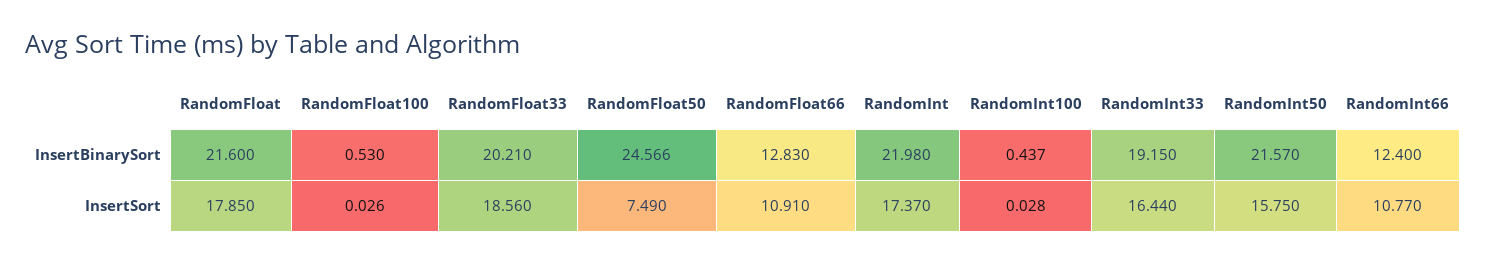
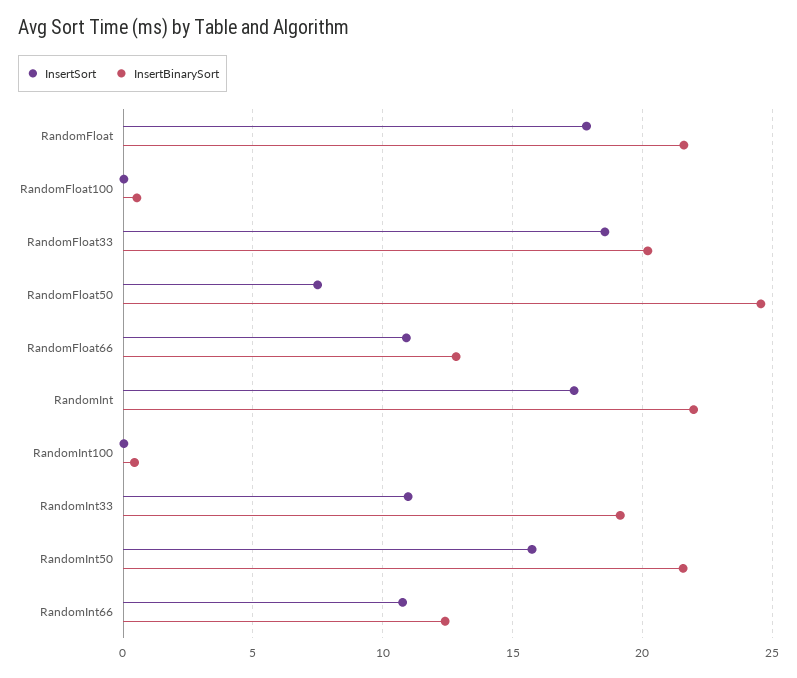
InsertSort, RandomInt33: 16.44 -> 11

